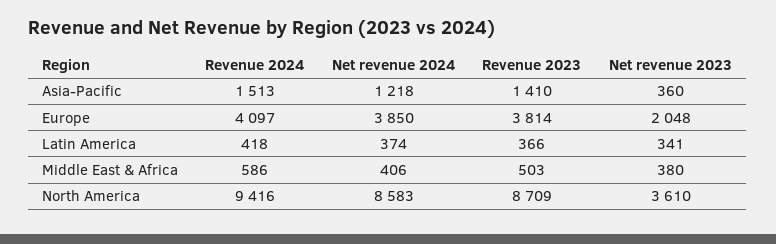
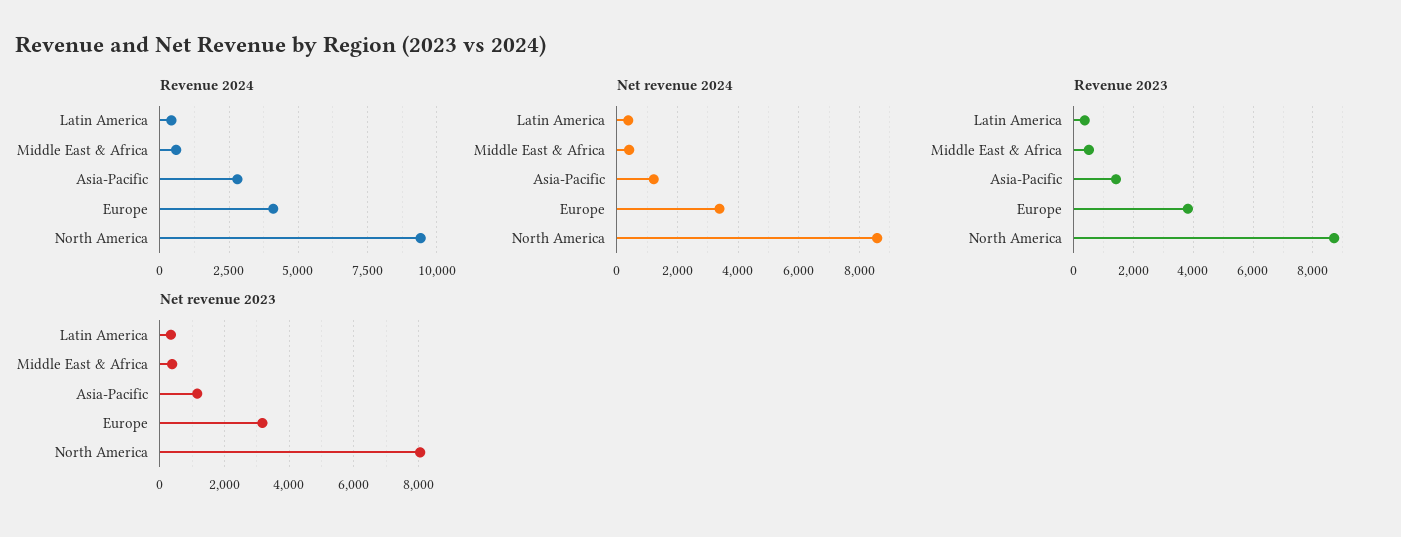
Revenue 2024, Asia-Pacific: 1513 -> 2750
Net revenue 2023, Asia-Pacific: 360 -> 1200
Net revenue 2024, Europe: 3850 -> 3400
Net revenue 2023, Europe: 2048 -> 3200
Net revenue 2023, North America: 3610 -> 8000

